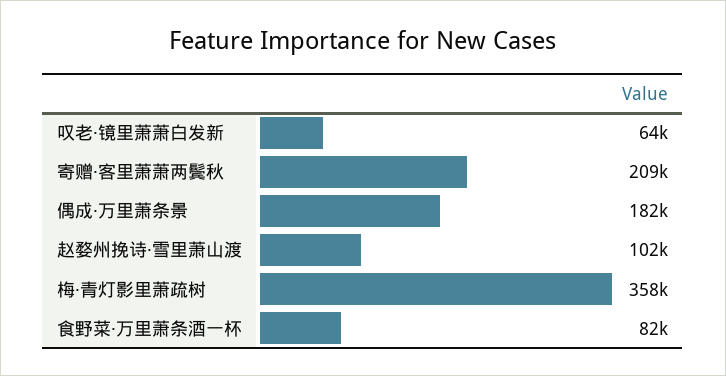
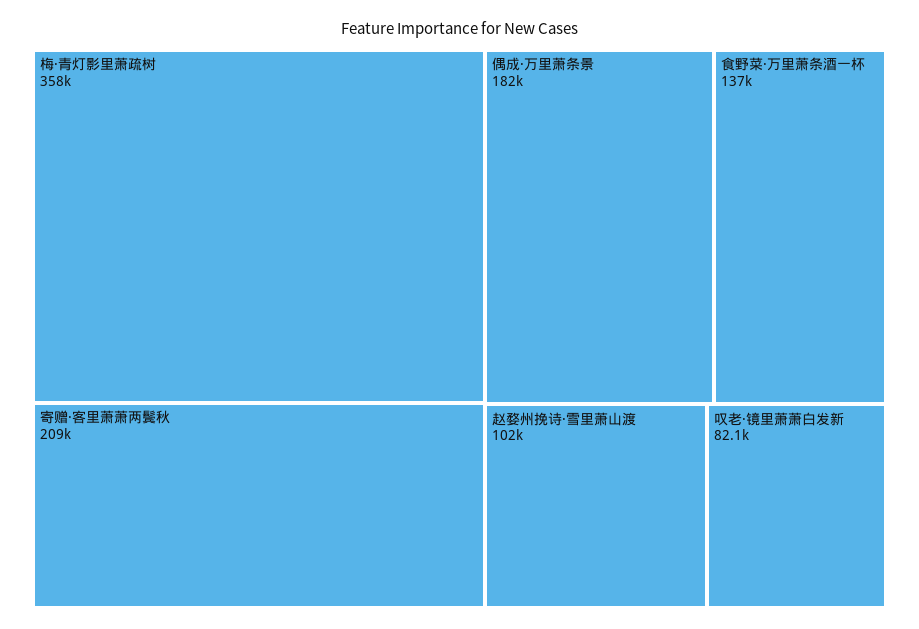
叹老·镜里萧萧白发新: 64000 -> 82100
食野菜·万里萧条酒一杯: 82000 -> 137000

